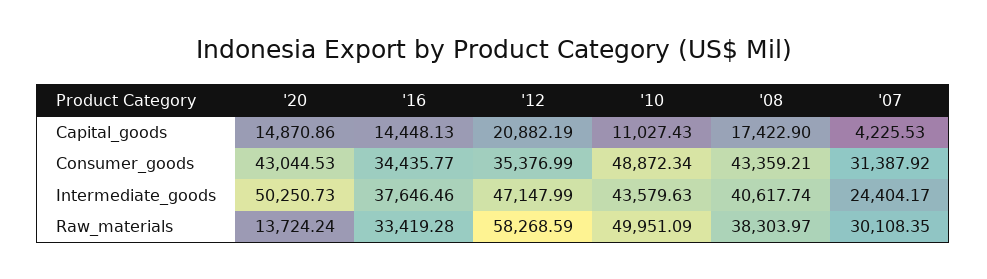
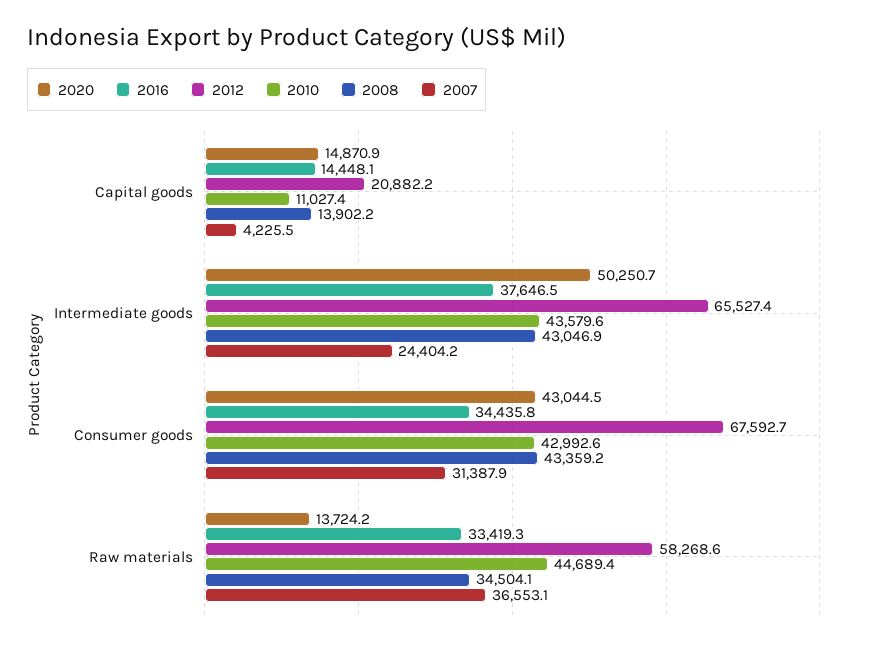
'08, Capital_goods: 17422.9 -> 13902.2
'12, Consumer_goods: 35376.99 -> 67592.7
'10, Consumer_goods: 48872.34 -> 42992.6
'12, Intermediate_goods: 47147.99 -> 65527.4
'08, Intermediate_goods: 40617.74 -> 43046.9
'10, Raw_materials: 49951.09 -> 44689.4
'08, Raw_materials: 38303.97 -> 34504.1
'07, Raw_materials: 30108.35 -> 36553.1

